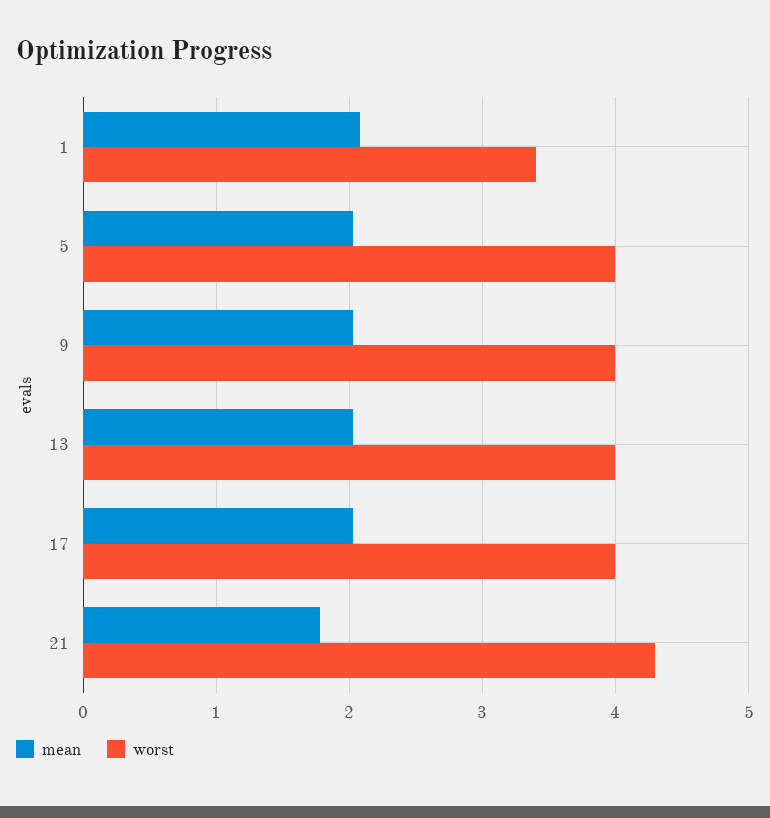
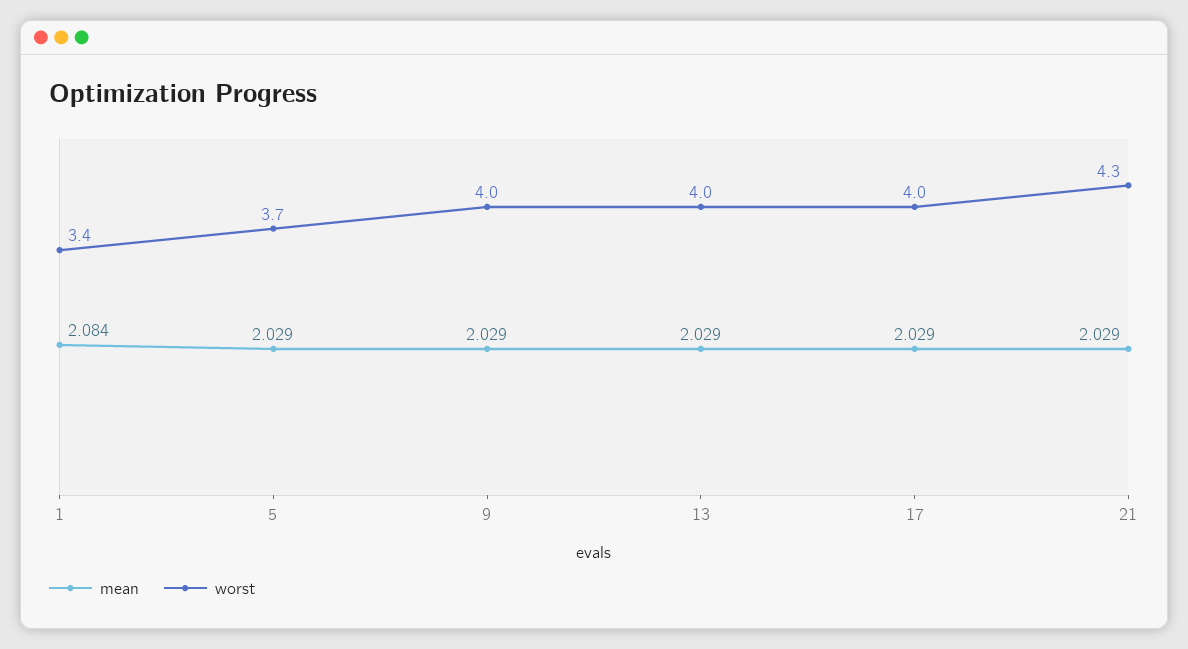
worst, 5: 4 -> 3.7
mean, 21: 1.8 -> 2.029

